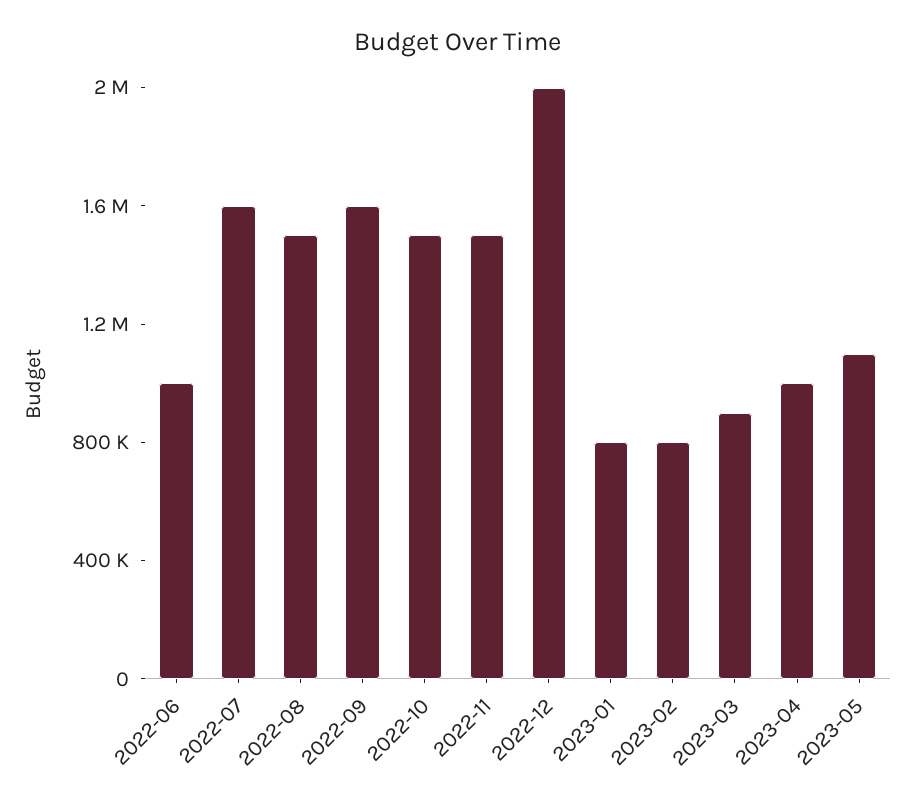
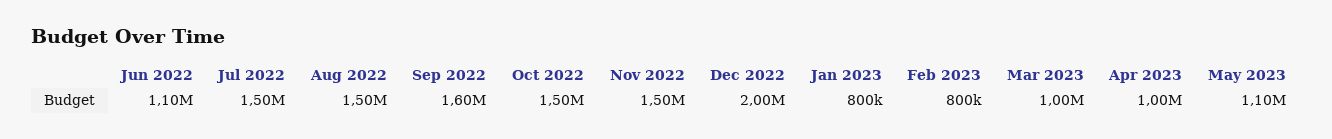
2022-06: 1000000 -> 1100000
2022-07: 1600000 -> 1500000
2023-03: 900000 -> 1000000

